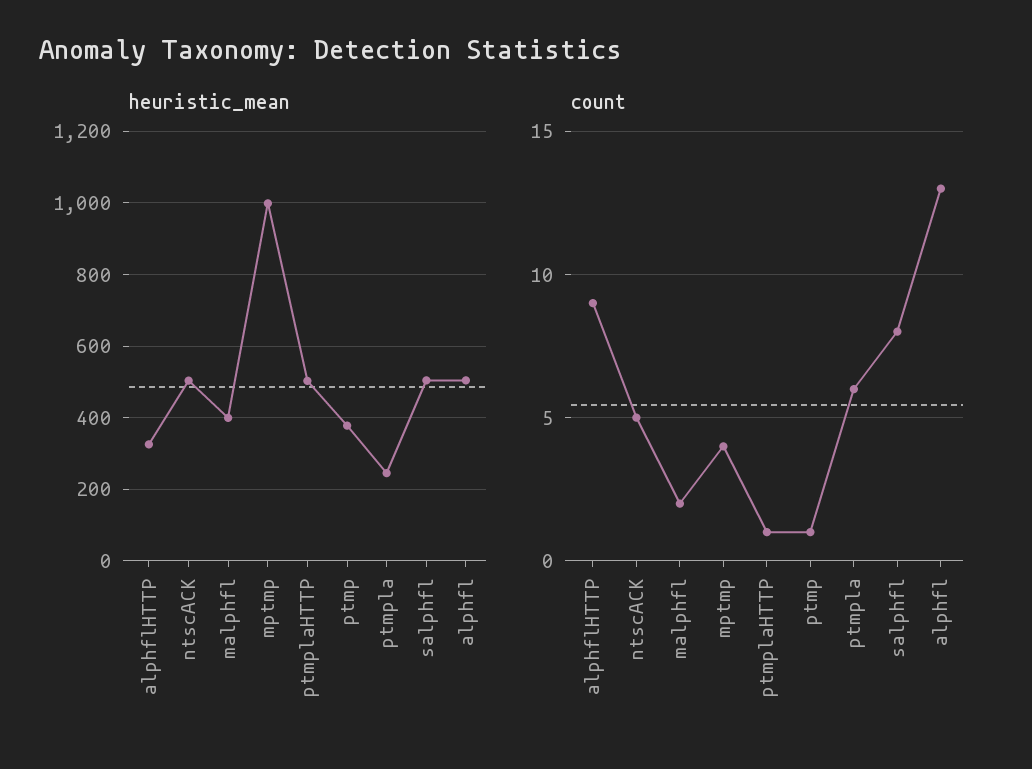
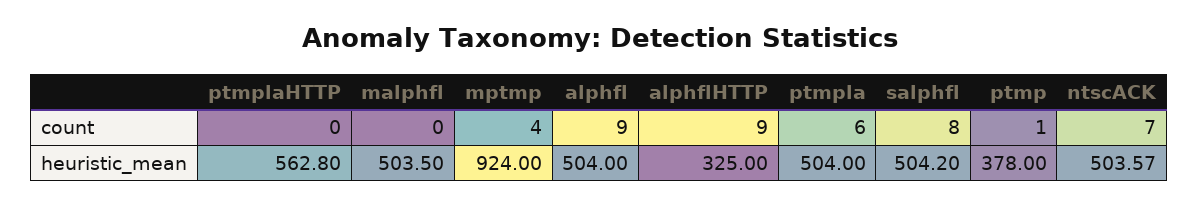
heuristic_mean, malphfl: 400 -> 503.5
heuristic_mean, mptmp: 1000 -> 924
heuristic_mean, ptmplaHTTP: 500 -> 562.8
heuristic_mean, ptmpla: 240 -> 504
count, ntscACK: 5 -> 7
count, malphfl: 2 -> 0
count, ptmplaHTTP: 1 -> 0
count, alphfl: 13 -> 9

